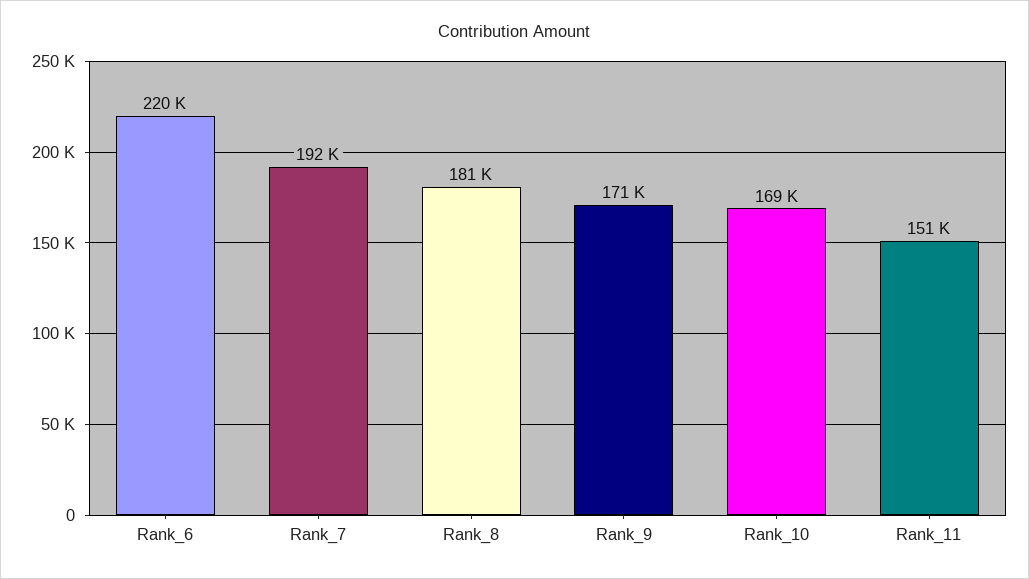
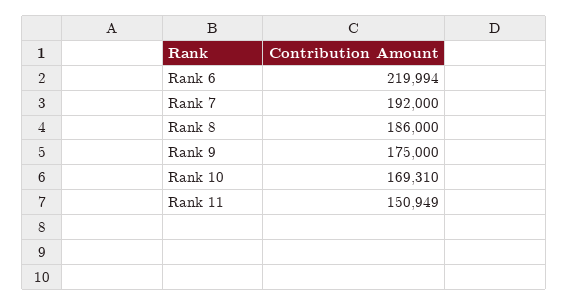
Rank_8: 181000 -> 186000
Rank_9: 171000 -> 175000

